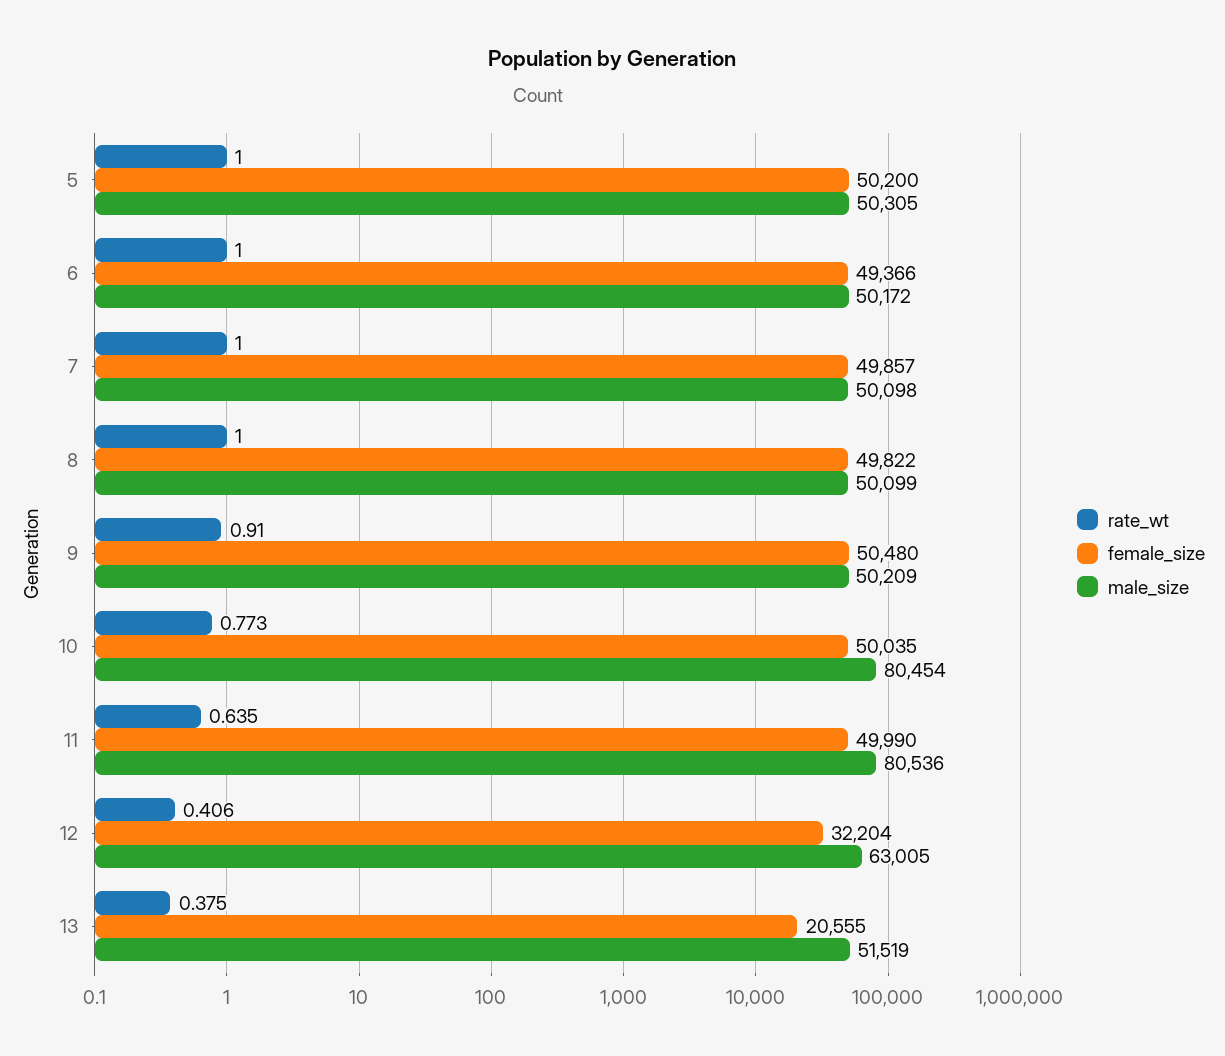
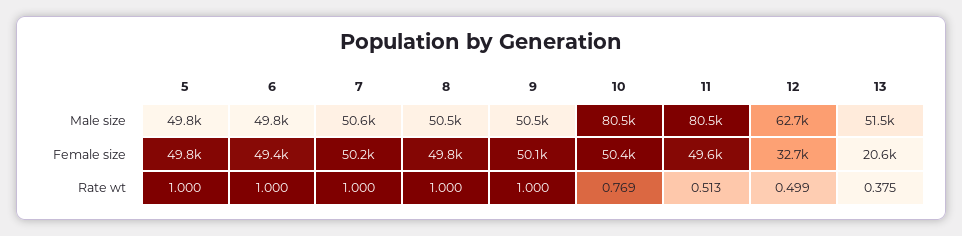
female_size, 5: 50200 -> 49800
male_size, 5: 50305 -> 49800
male_size, 6: 50172 -> 49800
female_size, 7: 49857 -> 50200
male_size, 7: 50098 -> 50600
male_size, 8: 50099 -> 50500
rate_wt, 9: 0.91 -> 1
female_size, 9: 50480 -> 50100
male_size, 9: 50209 -> 50500
rate_wt, 10: 0.773 -> 0.769
female_size, 10: 50035 -> 50400
rate_wt, 11: 0.635 -> 0.513
female_size, 11: 49990 -> 49600
rate_wt, 12: 0.406 -> 0.499
female_size, 12: 32204 -> 32700
male_size, 12: 63005 -> 62700

